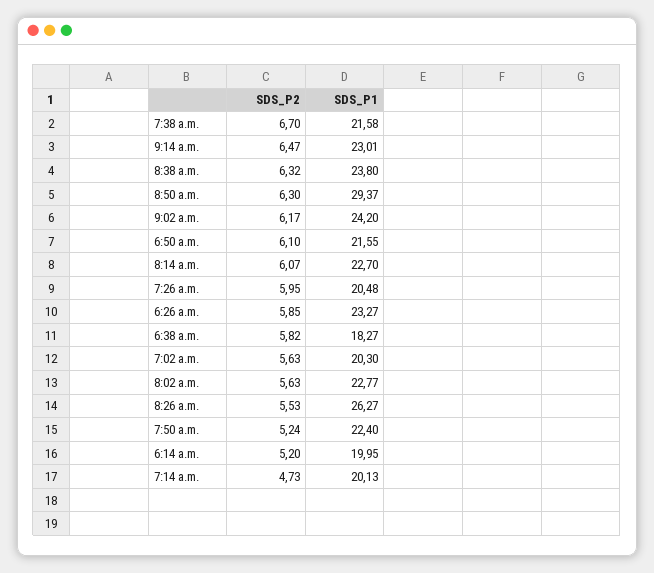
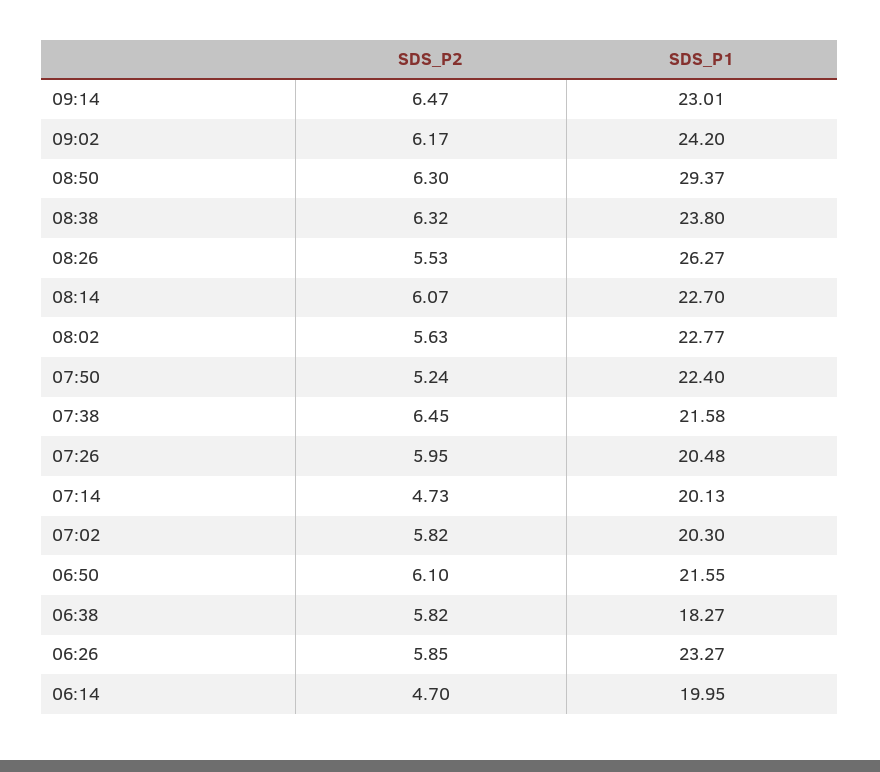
SDS_P2, 7:38 a.m.: 6.7 -> 6.45
SDS_P2, 7:02 a.m.: 5.63 -> 5.82
SDS_P2, 6:14 a.m.: 5.2 -> 4.7

